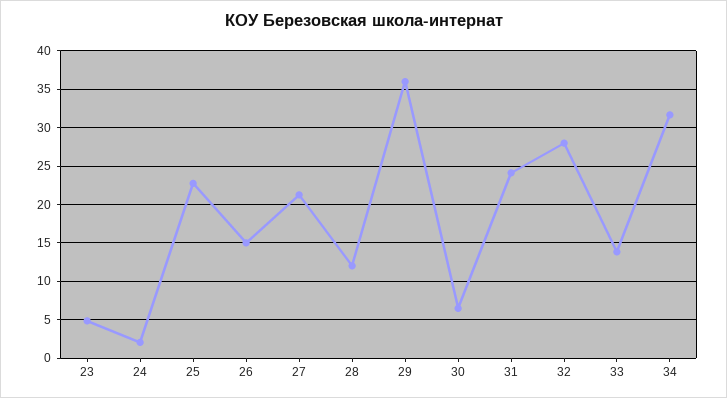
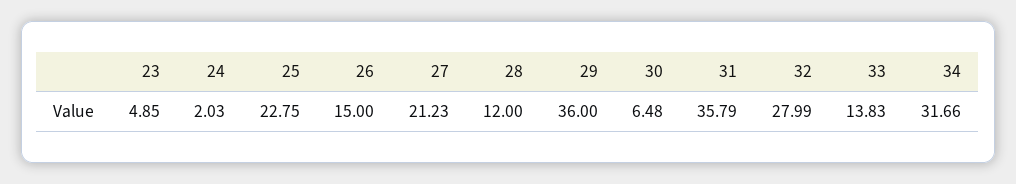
31: 24 -> 35.79

